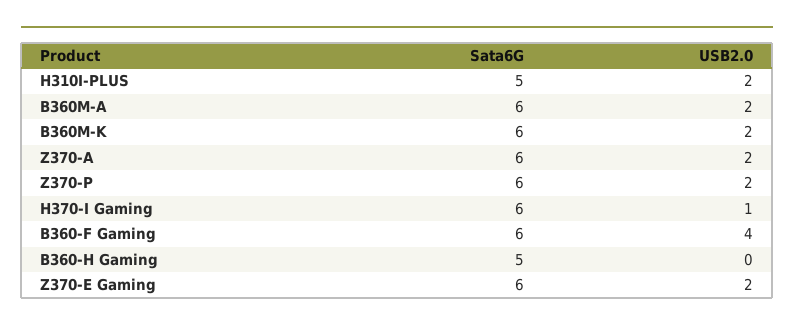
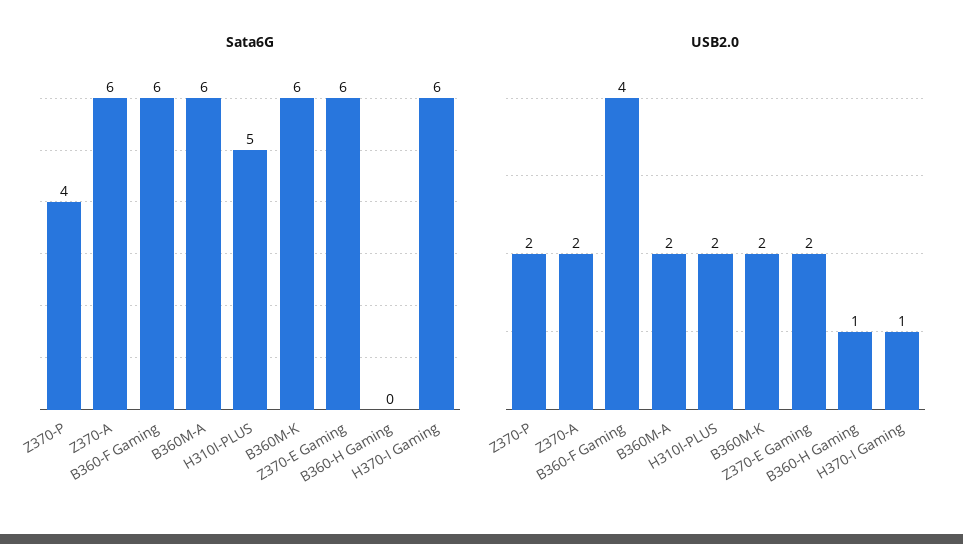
Sata6G, Z370-P: 6 -> 4
Sata6G, B360-H Gaming: 5 -> 0
USB2.0, B360-H Gaming: 0 -> 1

